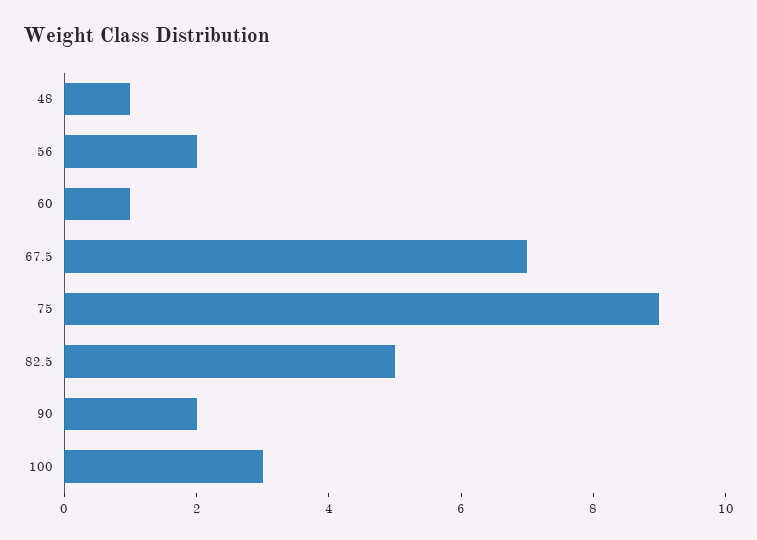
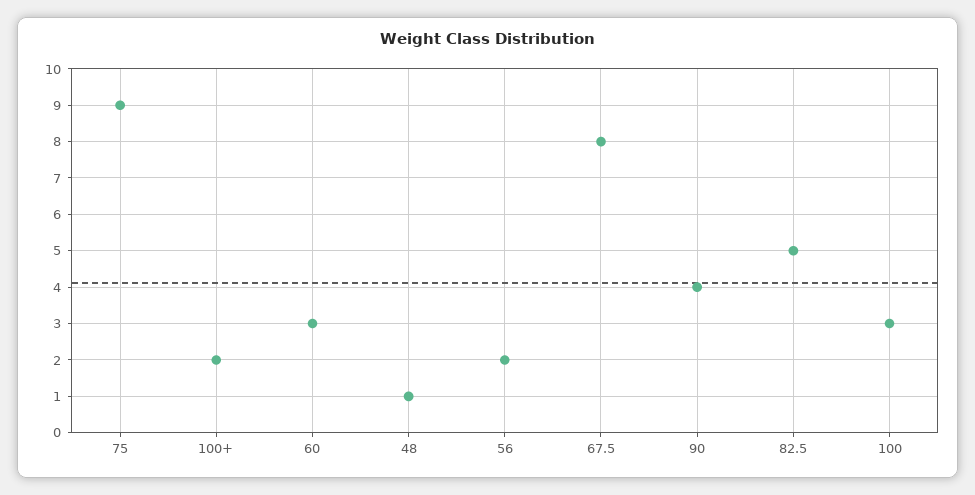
60: 1 -> 3
67.5: 7 -> 8
90: 2 -> 4
100+: none -> 2

